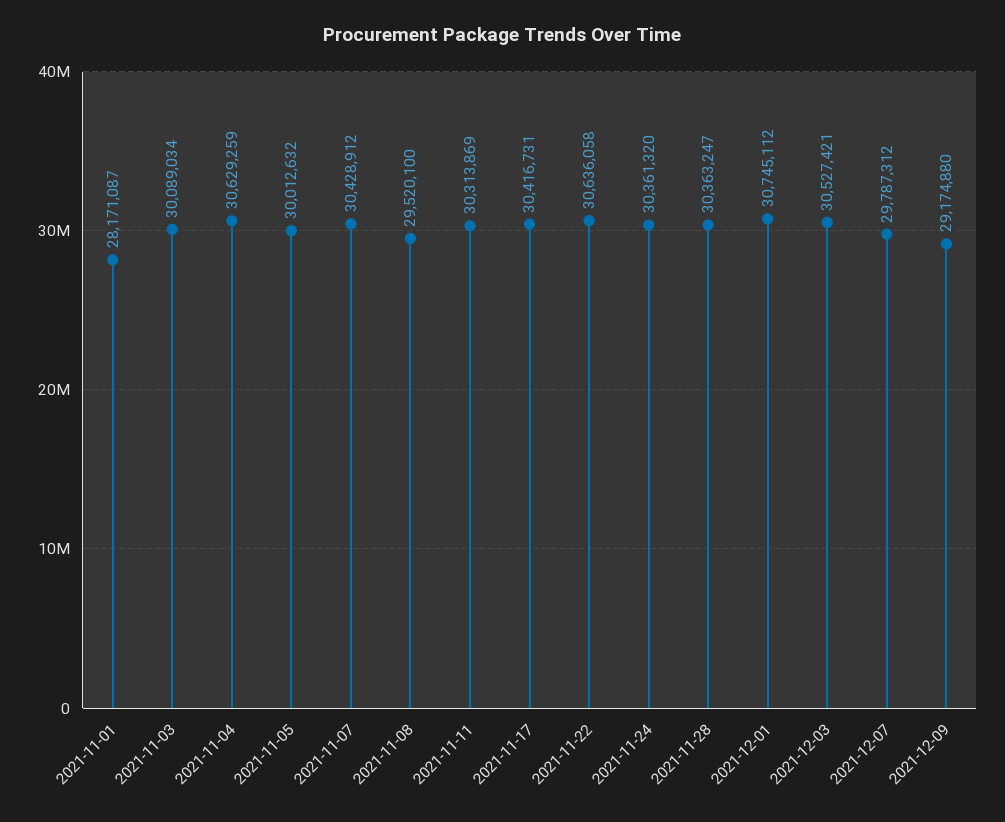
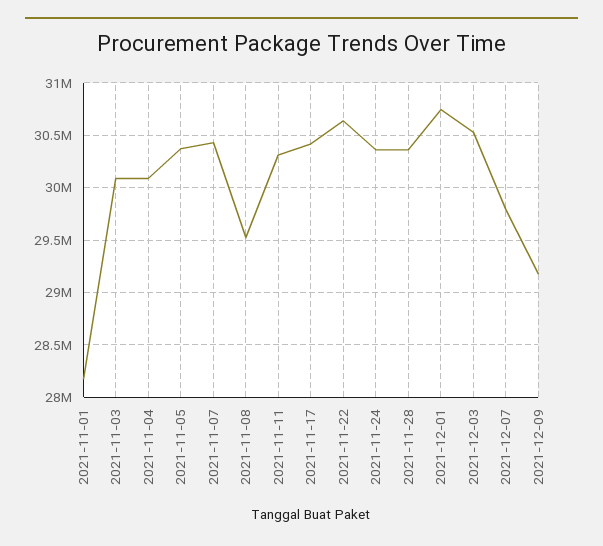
2021-11-04: 30629259 -> 30100000
2021-11-05: 30012632 -> 30400000

